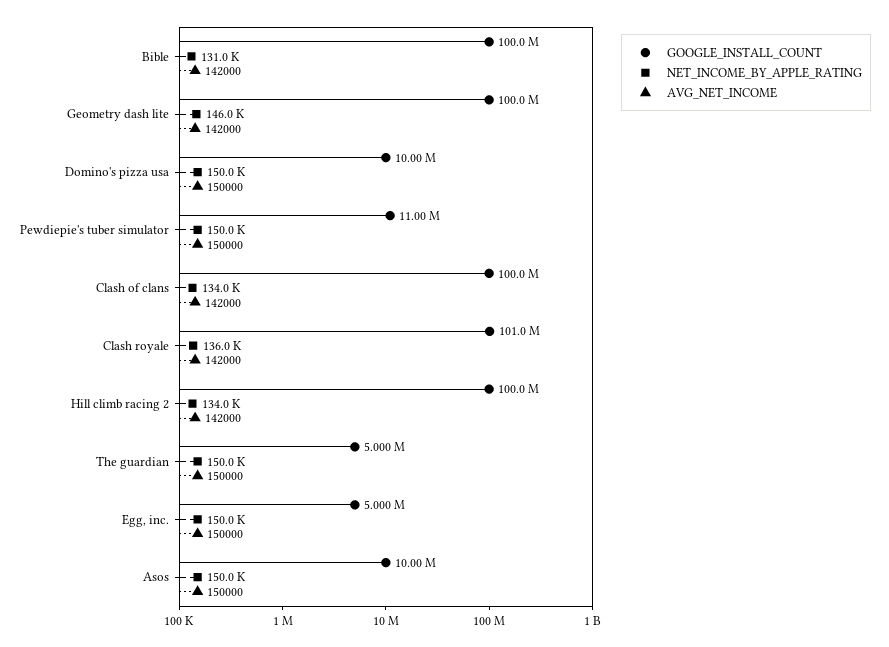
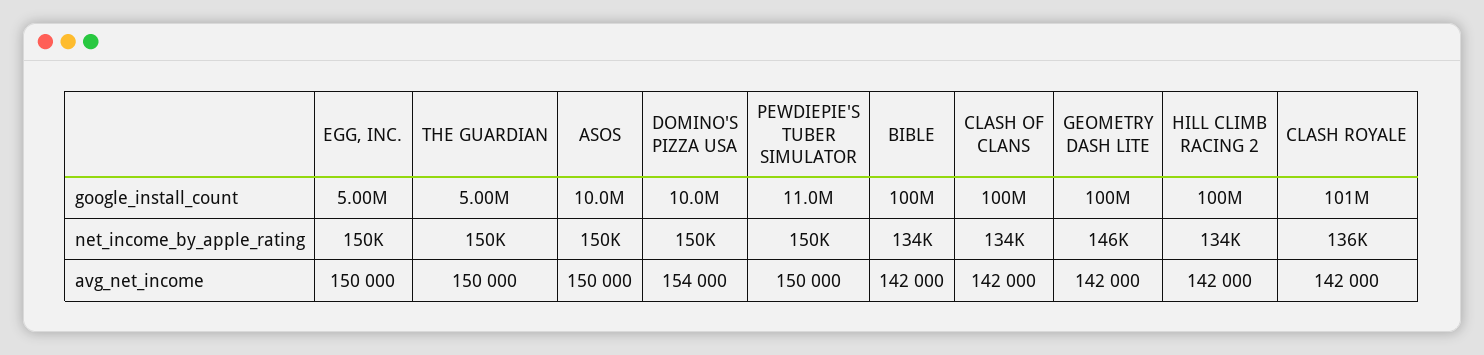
NET_INCOME_BY_APPLE_RATING, Bible: 131000 -> 134000
AVG_NET_INCOME, Domino's pizza usa: 150000 -> 154000

